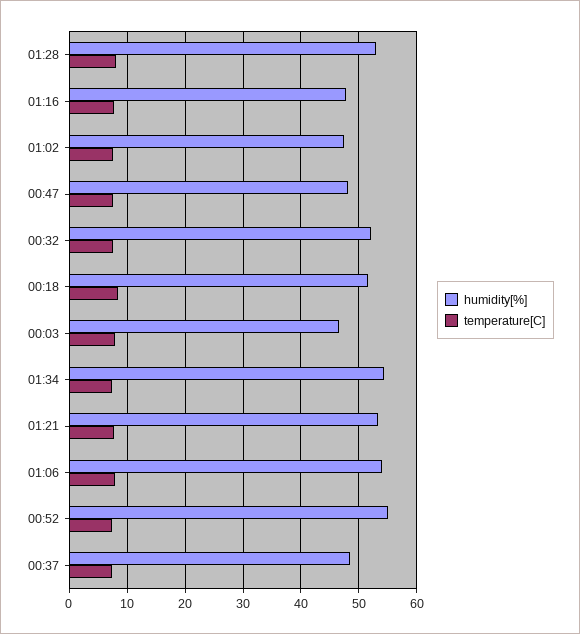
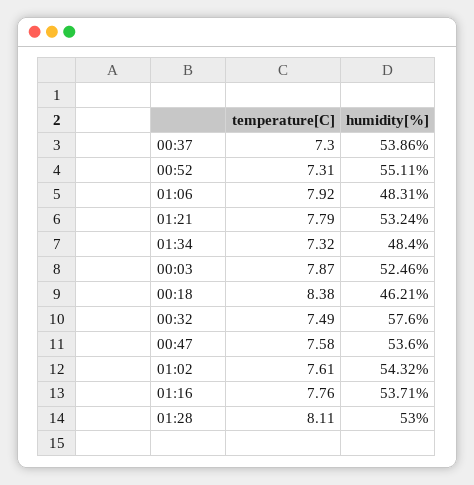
humidity[%], 01:16: 48 -> 53.71
humidity[%], 01:02: 48 -> 54.32
humidity[%], 00:47: 48 -> 53.6
humidity[%], 00:32: 52 -> 57.6
humidity[%], 00:18: 52 -> 46.21
humidity[%], 00:03: 46 -> 52.46
humidity[%], 01:34: 54 -> 48.4
humidity[%], 01:06: 54 -> 48.31
humidity[%], 00:37: 48 -> 53.86

